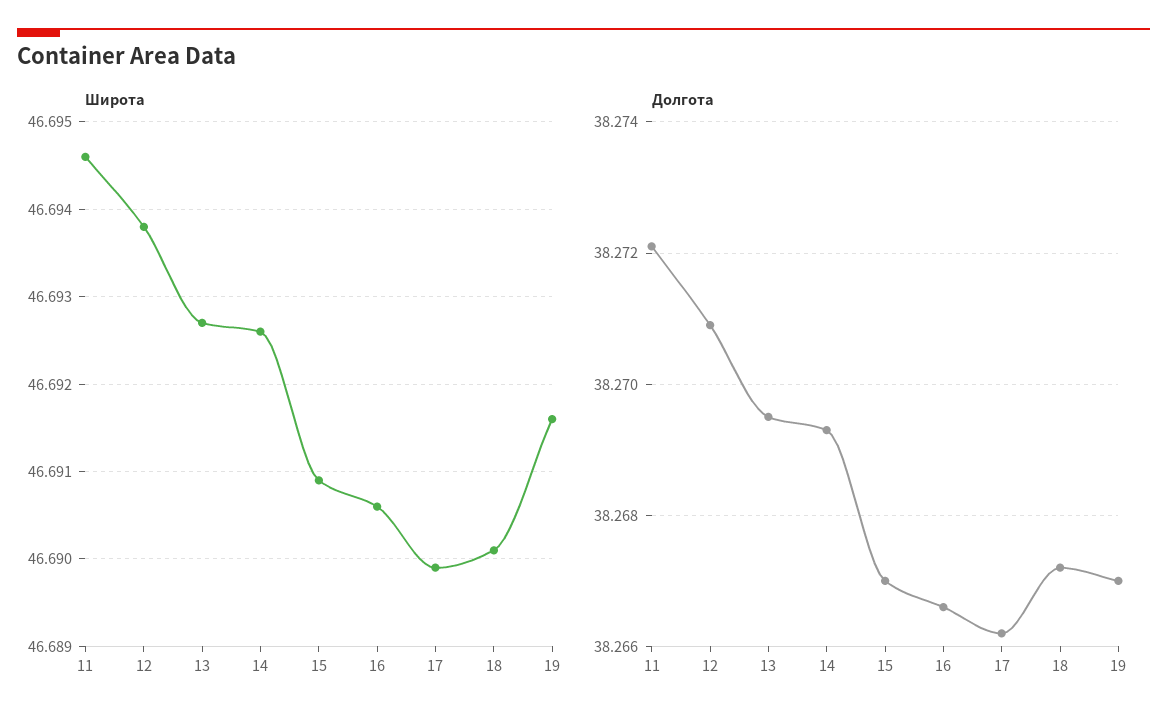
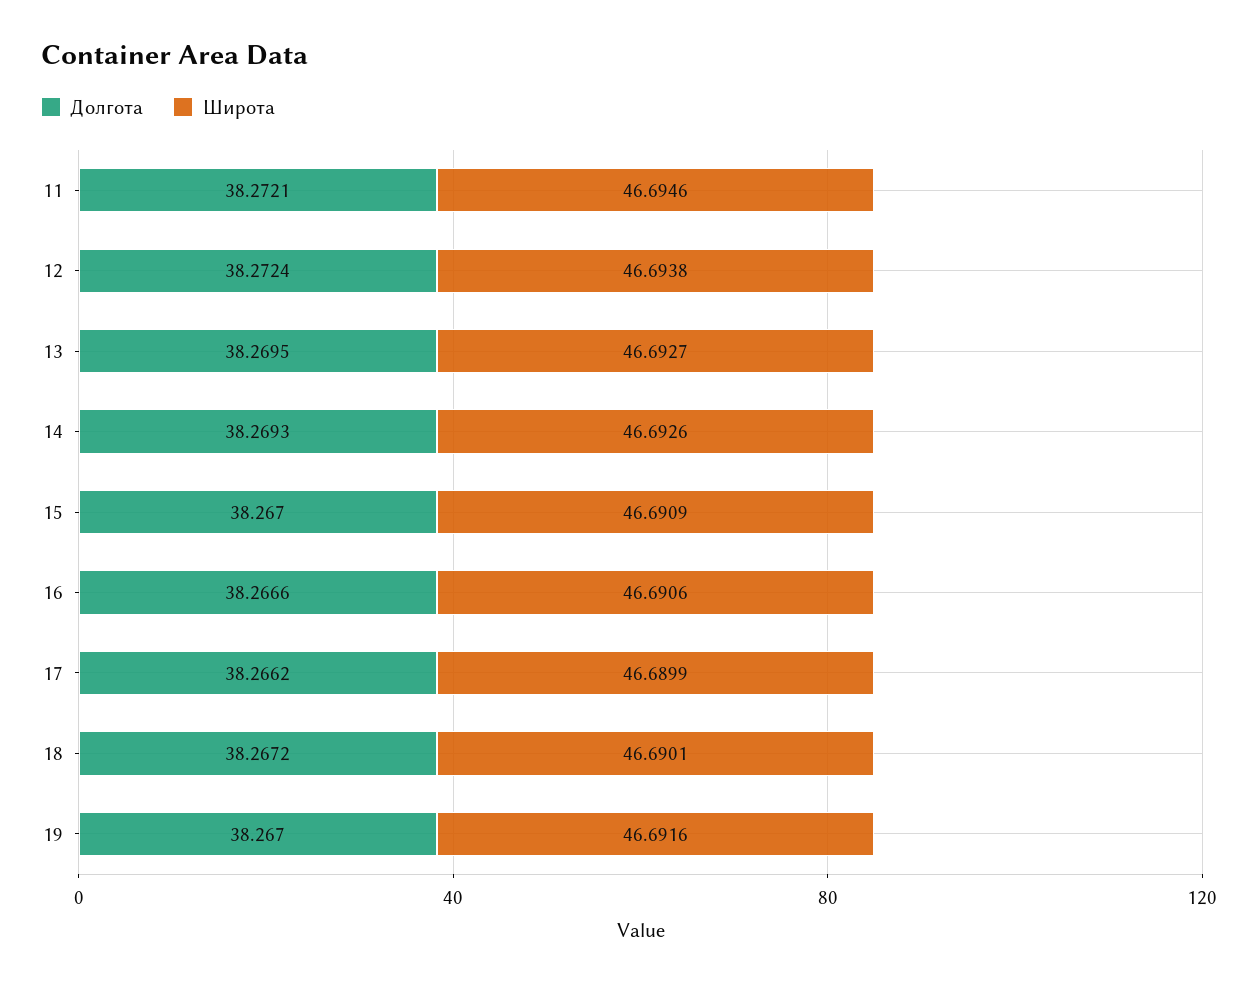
Долгота, 12: 38.271 -> 38.2724

